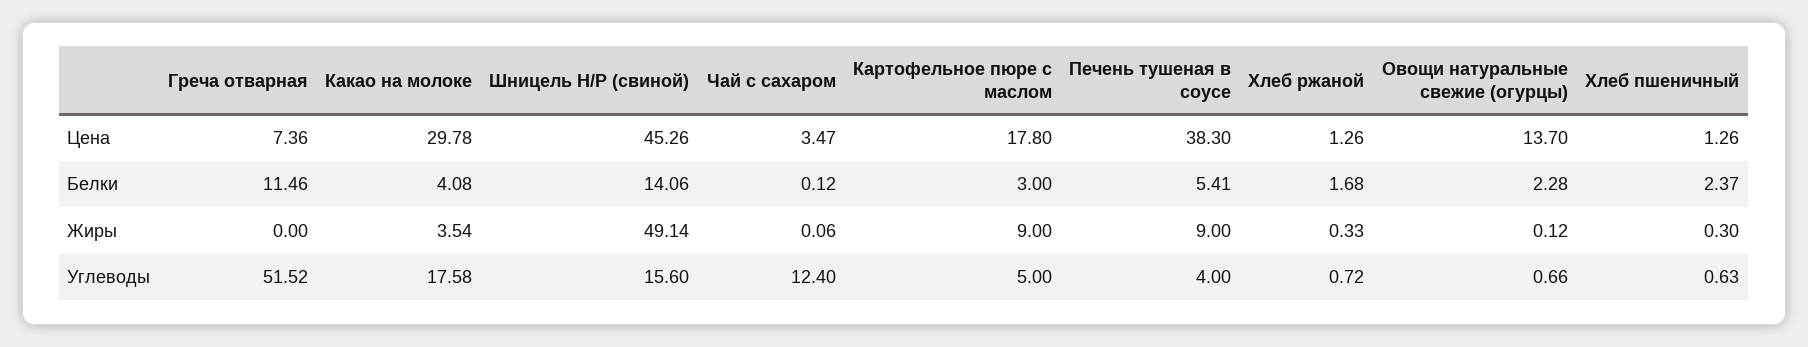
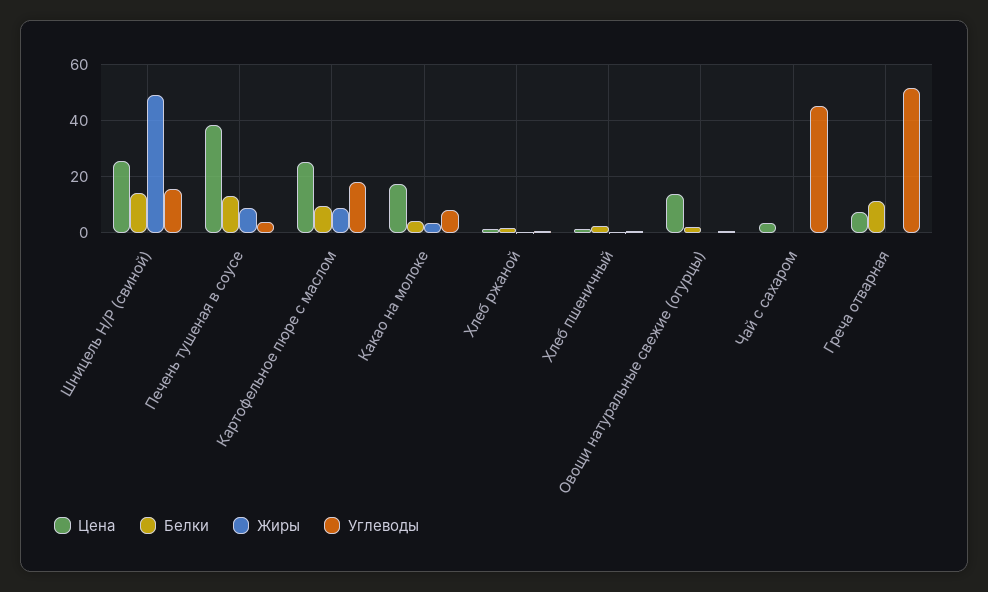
Цена, Какао на молоке: 29.78 -> 17.5
Цена, Шницель Н/Р (свиной): 45.26 -> 25
Цена, Картофельное пюре с маслом: 17.8 -> 25
Белки, Картофельное пюре с маслом: 3 -> 10
Белки, Печень тушеная в соусе: 5.41 -> 12.5
Углеводы, Какао на молоке: 17.58 -> 7.5
Углеводы, Чай с сахаром: 12.4 -> 45
Углеводы, Картофельное пюре с маслом: 5 -> 17.5

